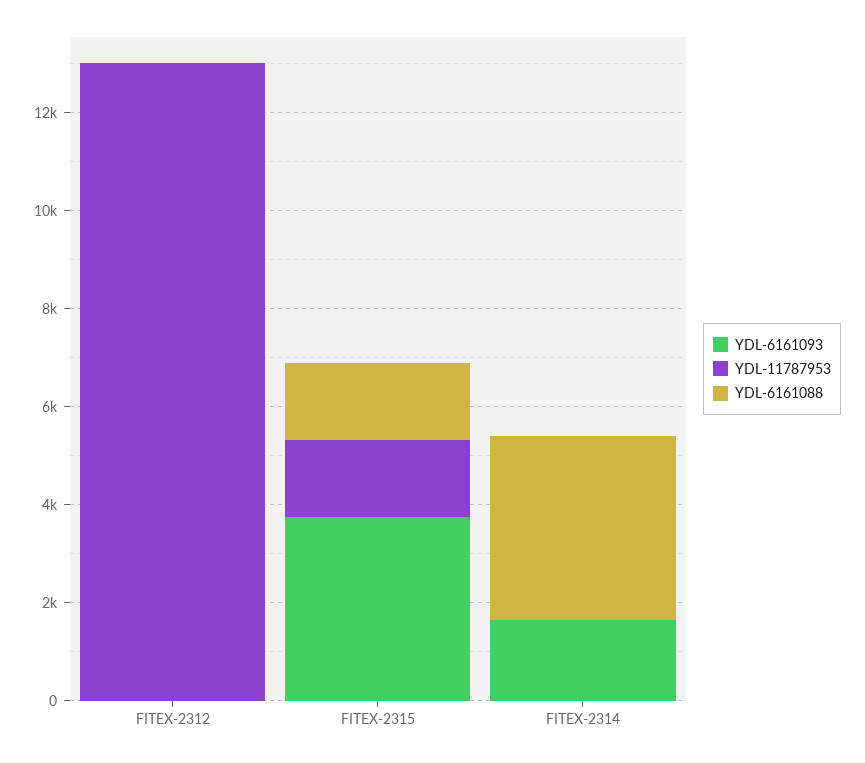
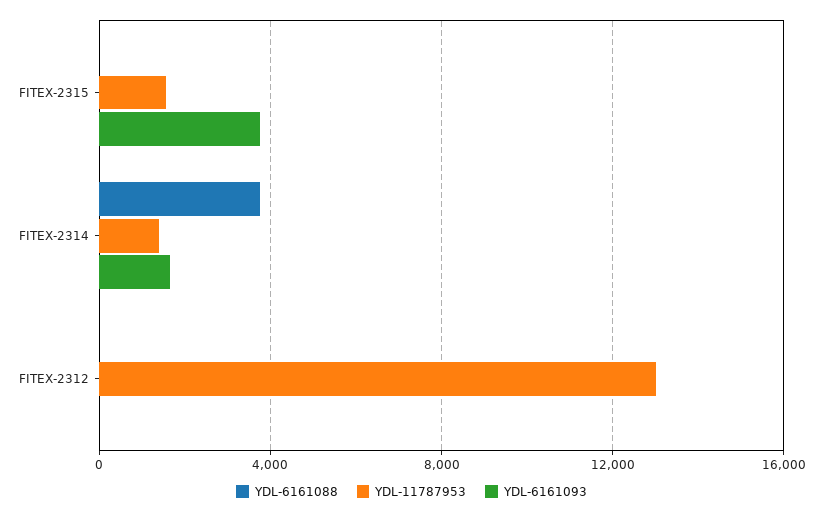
YDL-6161088, FITEX-2315: 1500 -> 0
YDL-11787953, FITEX-2314: 0 -> 1500

